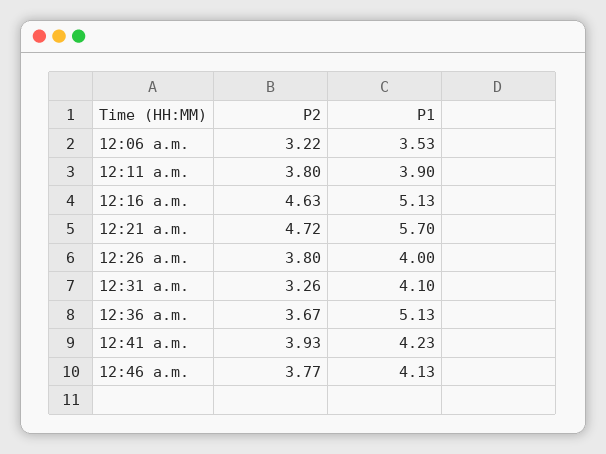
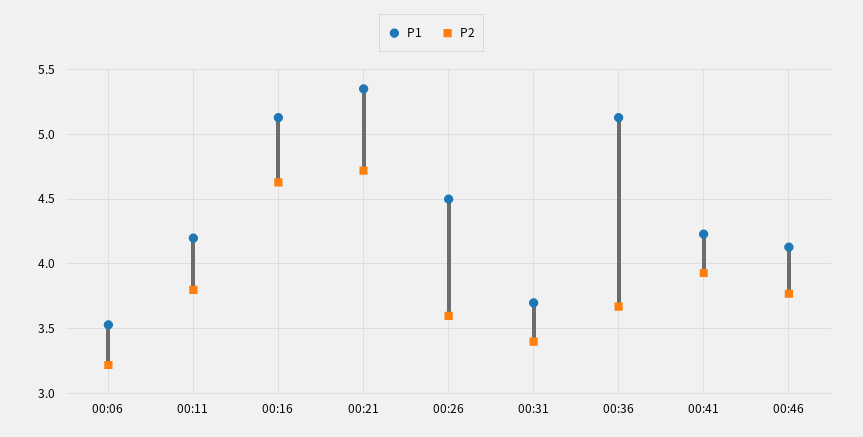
P1, 12:11 a.m.: 3.9 -> 4.2
P1, 12:21 a.m.: 5.7 -> 5.35
P2, 12:26 a.m.: 3.8 -> 3.6
P1, 12:26 a.m.: 4 -> 4.5
P2, 12:31 a.m.: 3.26 -> 3.4
P1, 12:31 a.m.: 4.1 -> 3.7

